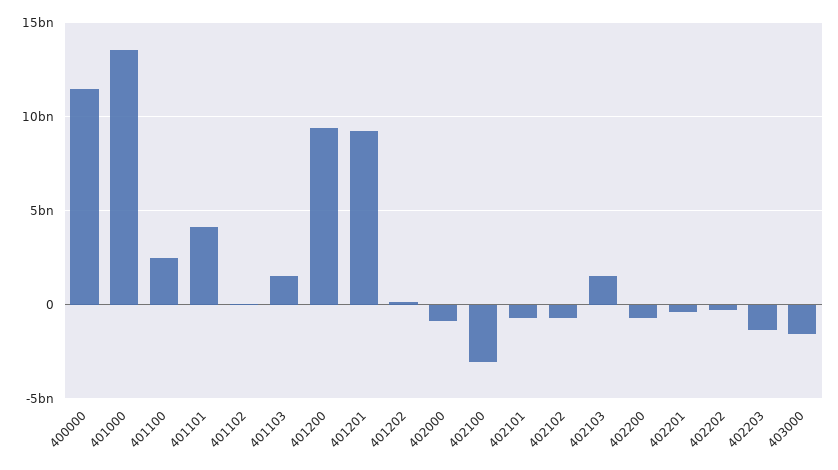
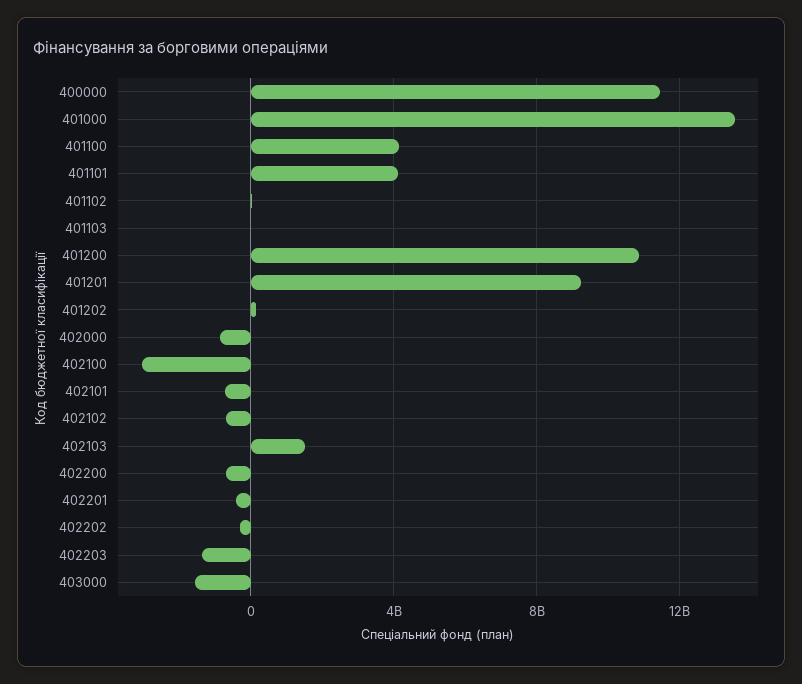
401100: 2500000000 -> 4000000000
401103: 1500000000 -> 0
401200: 9500000000 -> 11000000000

